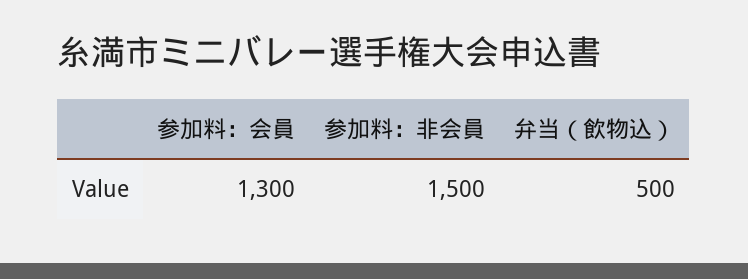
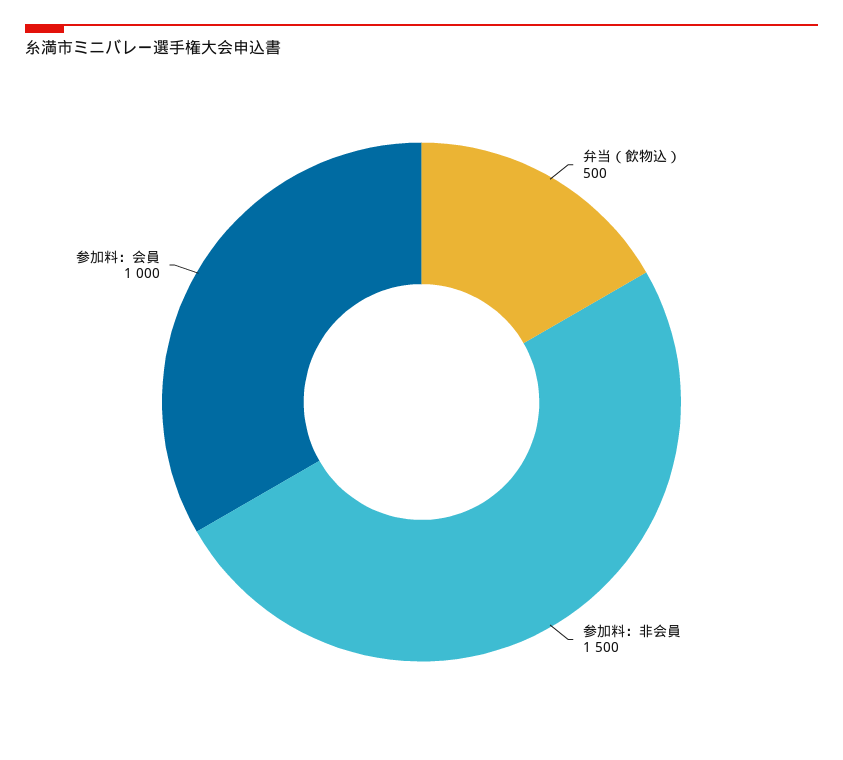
参加料：会員: 1300 -> 1000

